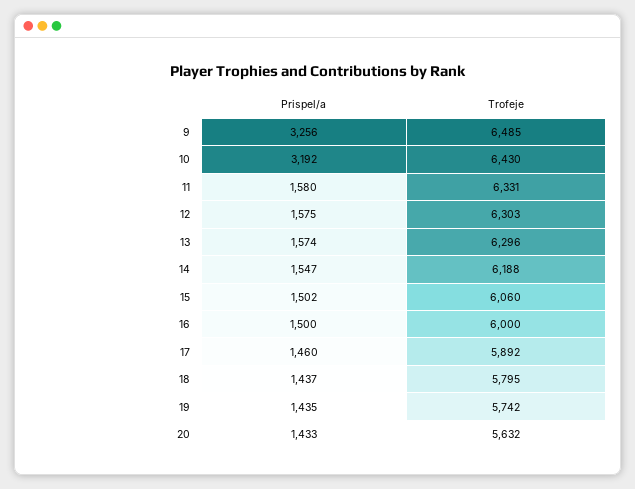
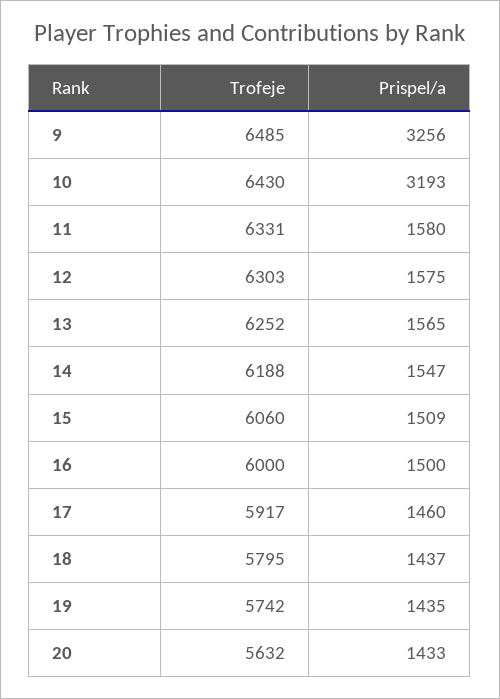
Prispel/a, 10: 3192 -> 3193
Prispel/a, 13: 1574 -> 1565
Trofeje, 13: 6296 -> 6252
Prispel/a, 15: 1502 -> 1509
Trofeje, 17: 5892 -> 5917

